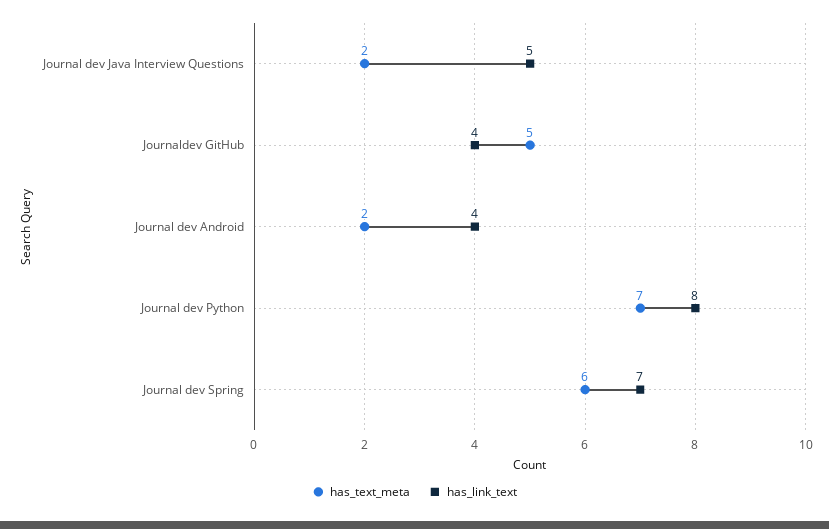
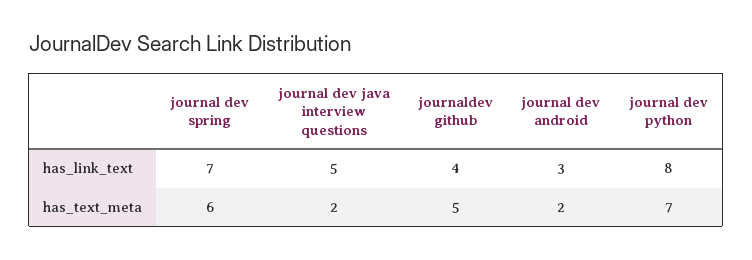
has_link_text, Journal dev Android: 4 -> 3

